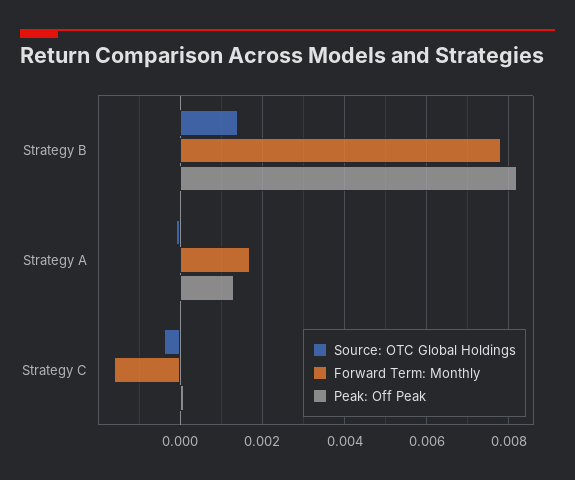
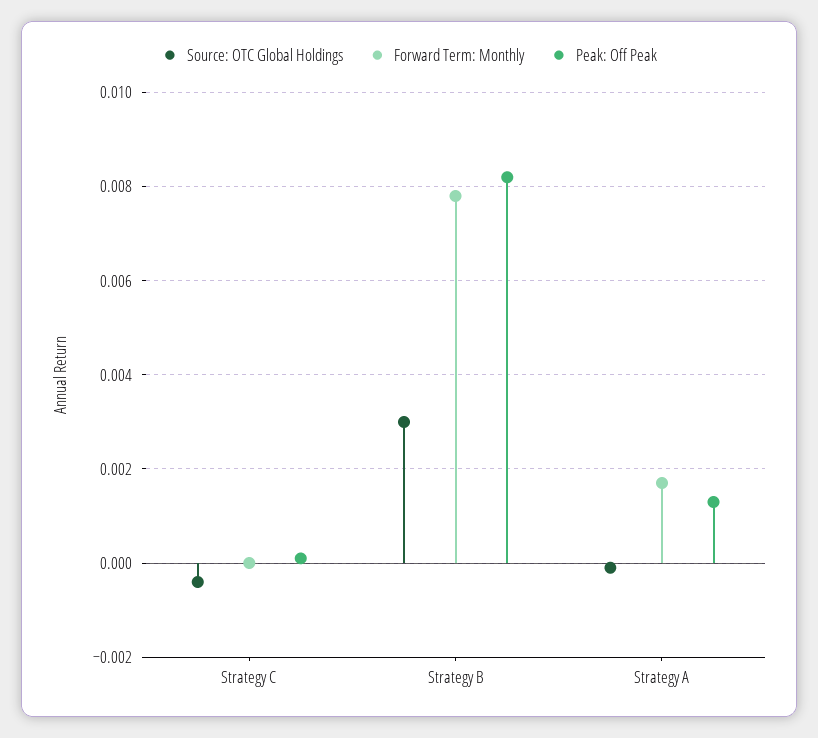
Source: OTC Global Holdings, Strategy B: 0.0015 -> 0.003
Forward Term: Monthly, Strategy C: -0.0015 -> 0

